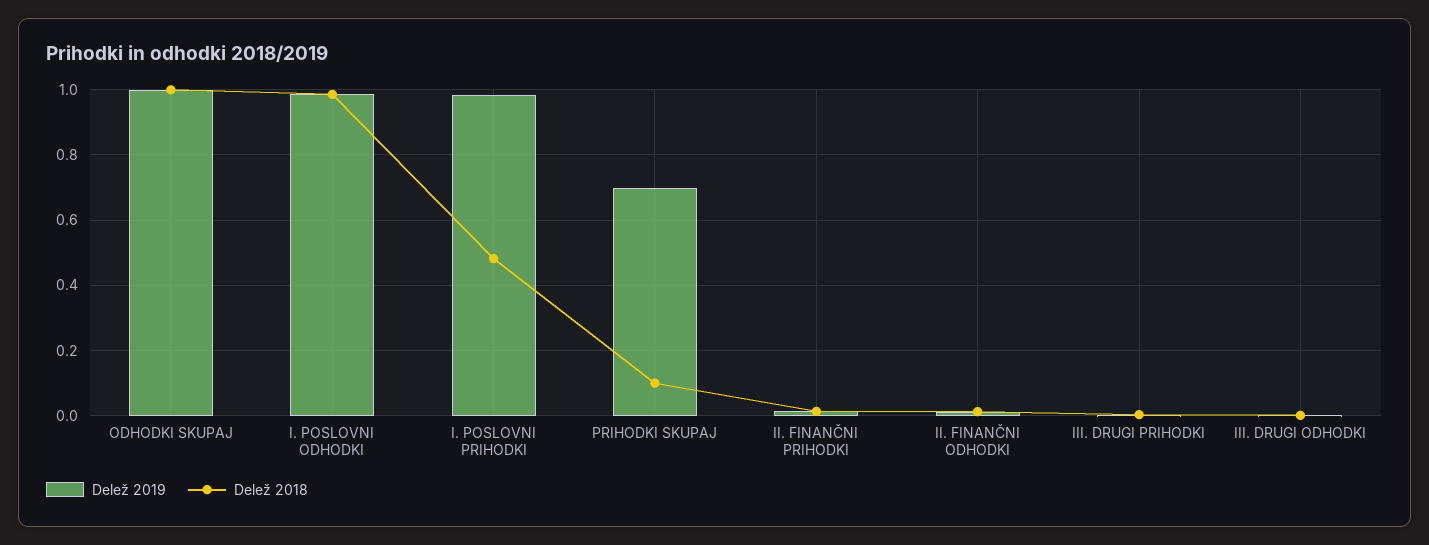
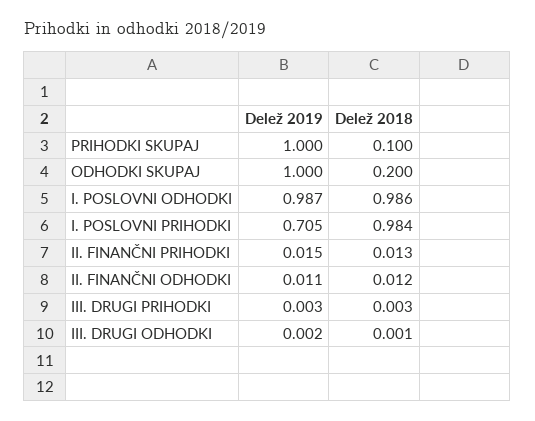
Delež 2018, ODHODKI SKUPAJ: 1 -> 0.2
Delež 2019, I. POSLOVNI PRIHODKI: 0.98 -> 0.705
Delež 2018, I. POSLOVNI PRIHODKI: 0.48 -> 0.984
Delež 2019, PRIHODKI SKUPAJ: 0.7 -> 1

